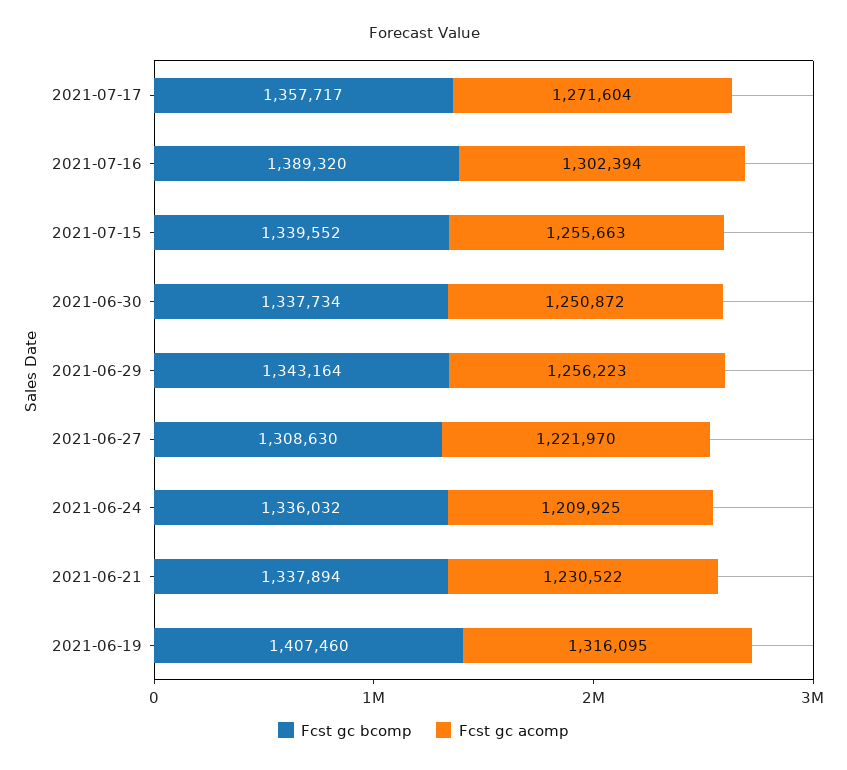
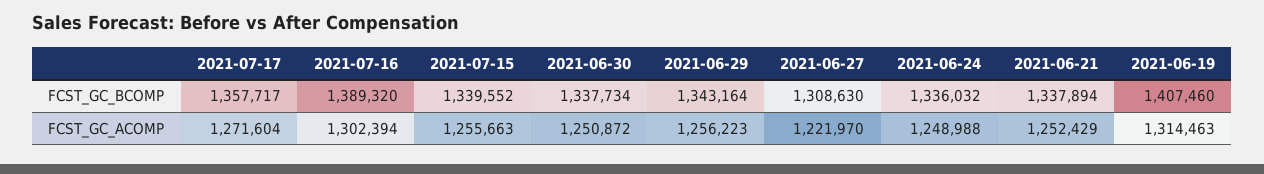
Fcst gc acomp, 2021-06-24: 1209925 -> 1248988
Fcst gc acomp, 2021-06-21: 1230522 -> 1252429
Fcst gc acomp, 2021-06-19: 1316095 -> 1314463

